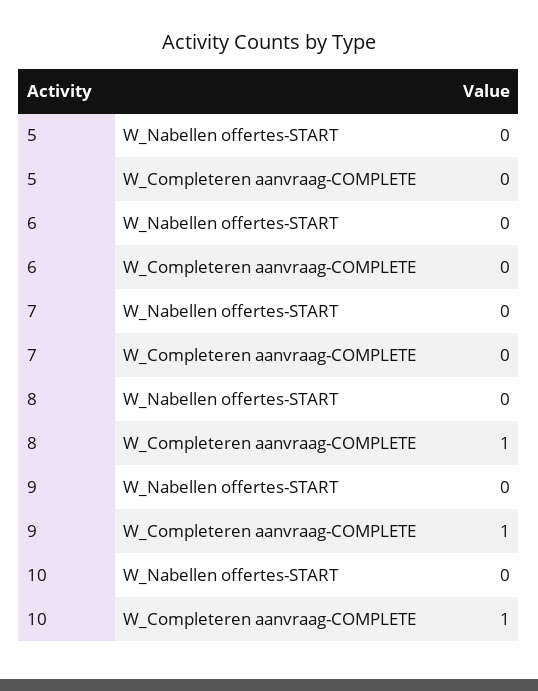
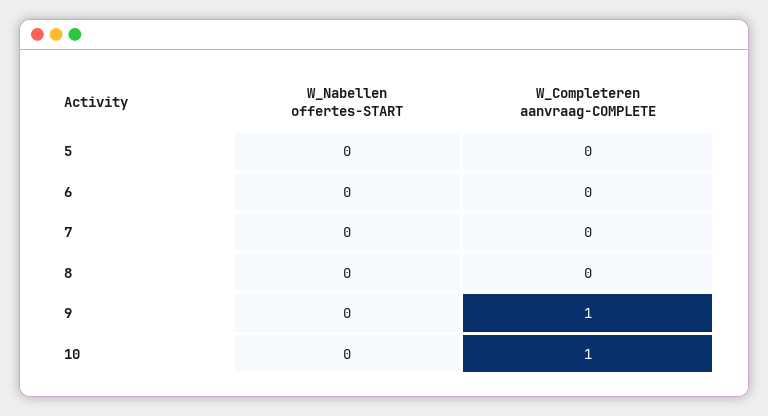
8, W_Completeren aanvraag-COMPLETE: 1 -> 0

